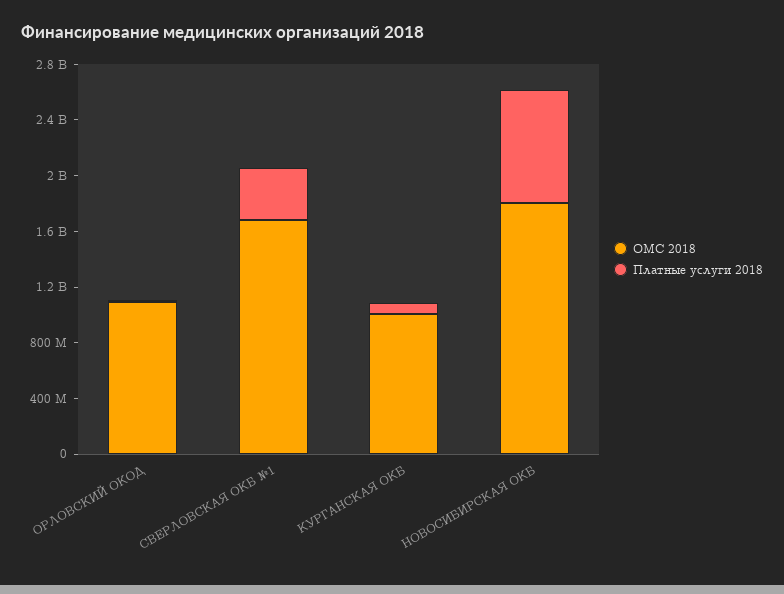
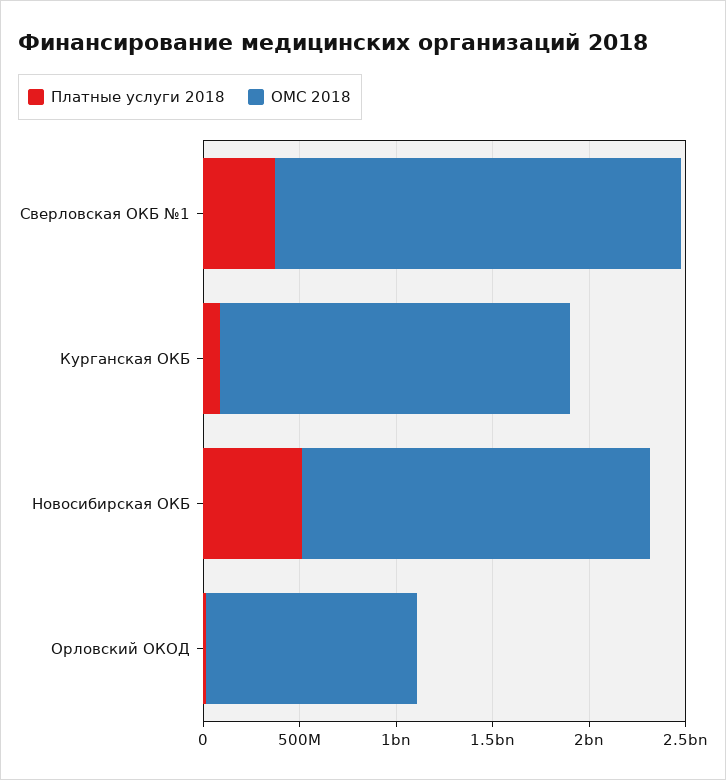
ОМС 2018, СВЕРЛОВСКАЯ ОКБ №1: 1700000000 -> 2100000000
ОМС 2018, КУРГАНСКАЯ ОКБ: 1000000000 -> 1800000000
Платные услуги 2018, НОВОСИБИРСКАЯ ОКБ: 800000000 -> 500000000

